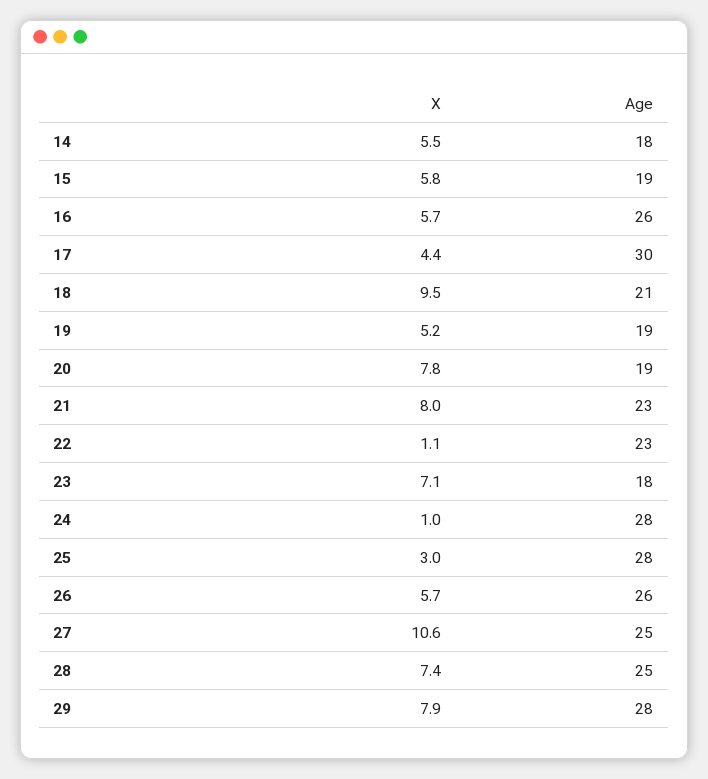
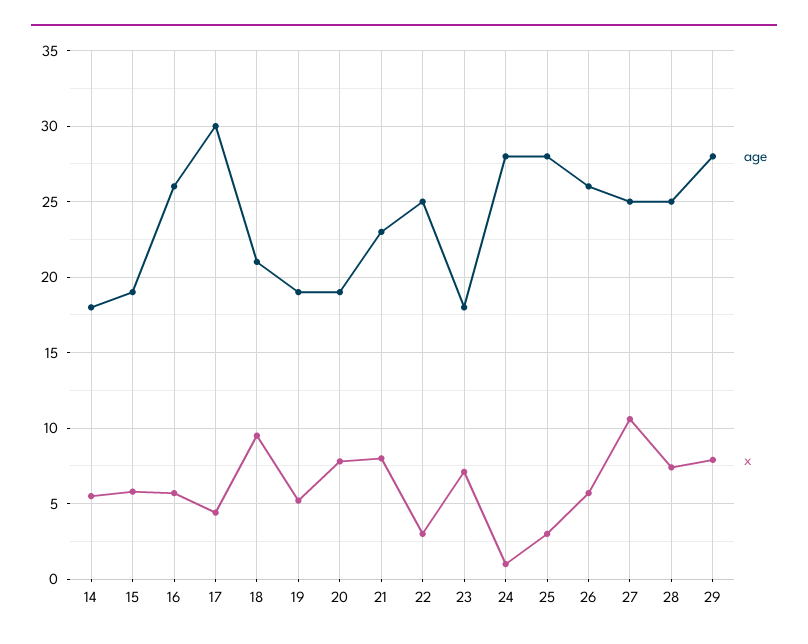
X, 22: 1.1 -> 3
Age, 22: 23 -> 25

